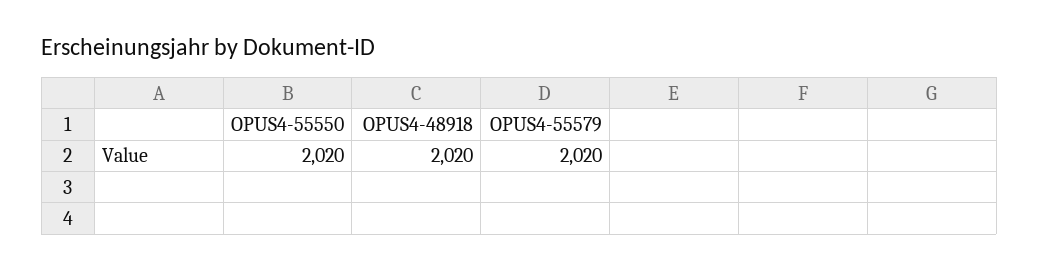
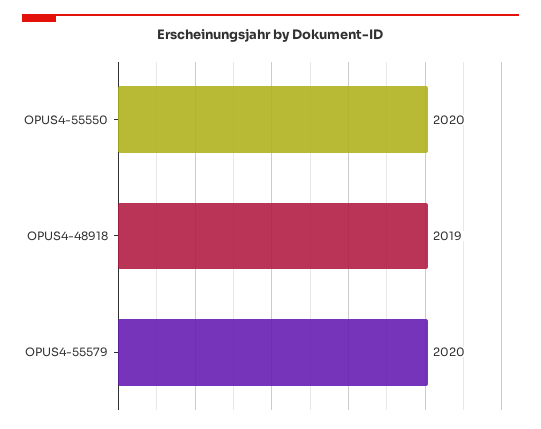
OPUS4-48918: 2020 -> 2019

